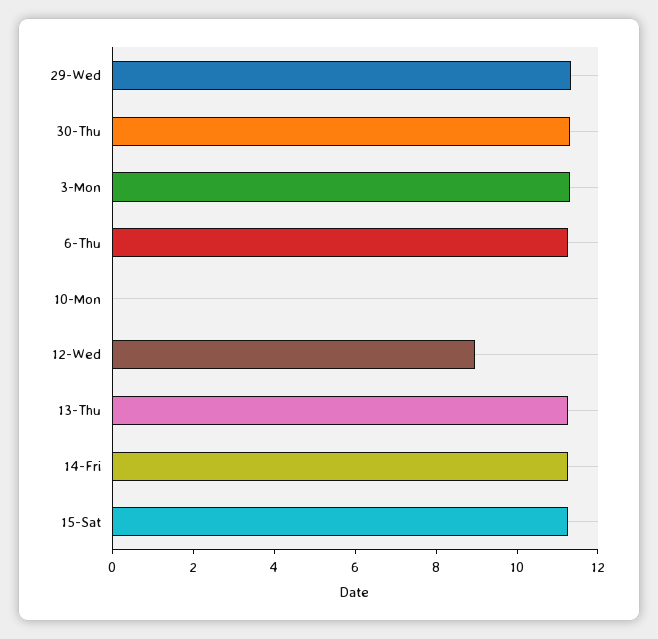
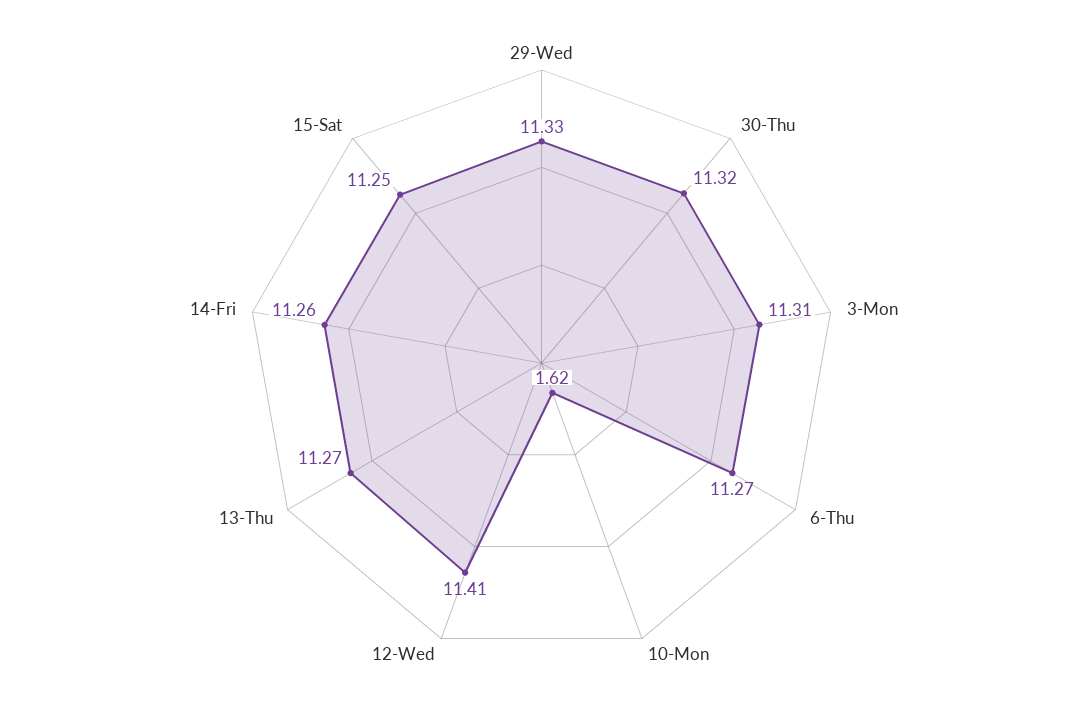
10-Mon: 0 -> 1.62
12-Wed: 9 -> 11.41

